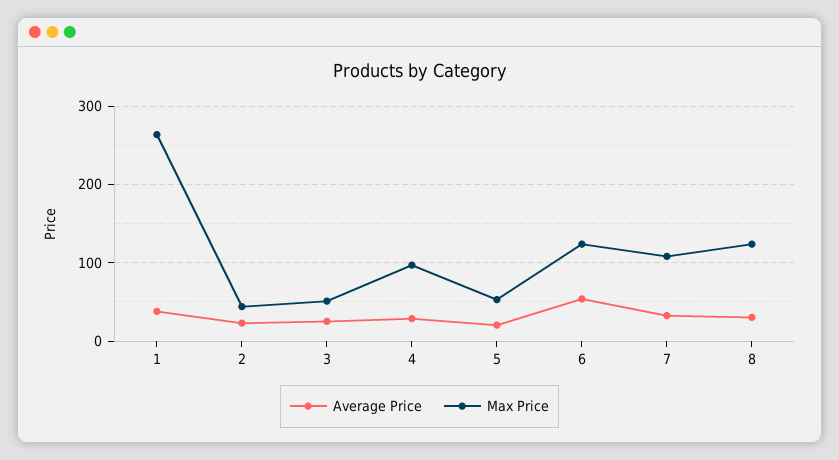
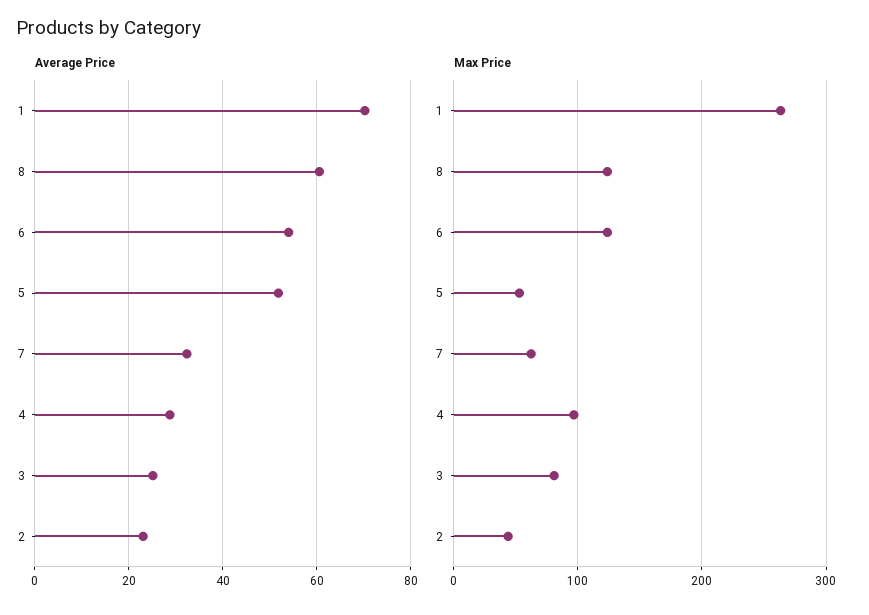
Average Price, 1: 40 -> 70
Max Price, 3: 50 -> 80
Average Price, 5: 20 -> 52
Max Price, 7: 110 -> 60
Average Price, 8: 30 -> 60

